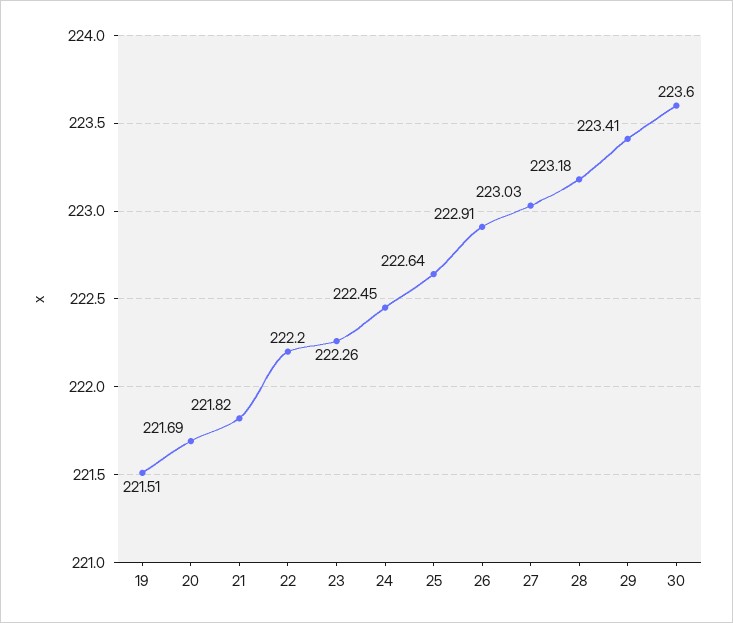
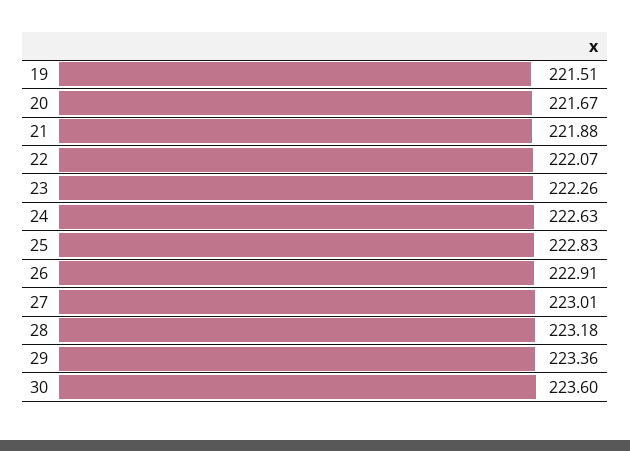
20: 221.69 -> 221.67
21: 221.82 -> 221.88
22: 222.2 -> 222.07
24: 222.45 -> 222.63
25: 222.64 -> 222.83
27: 223.03 -> 223.01
29: 223.41 -> 223.36

